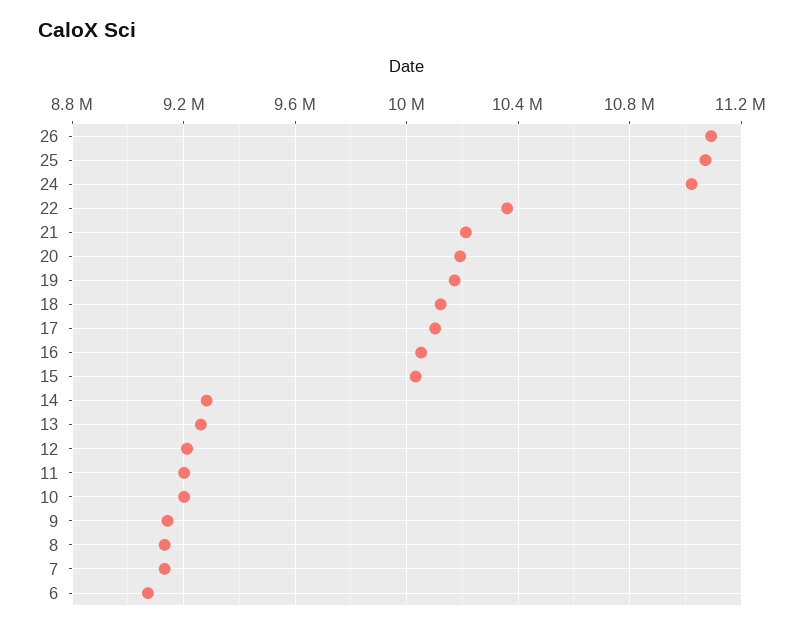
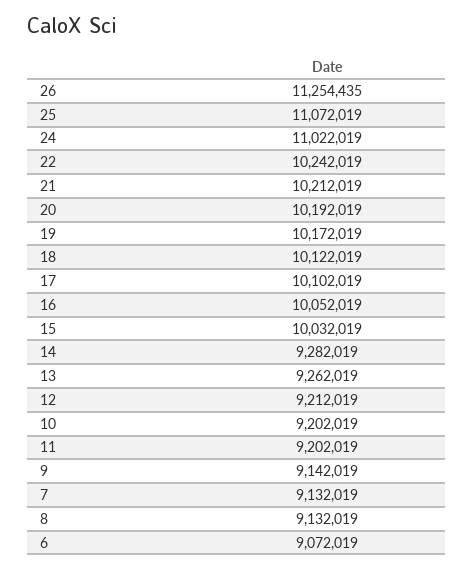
26: 11100000 -> 11254435
22: 10350000 -> 10242019

